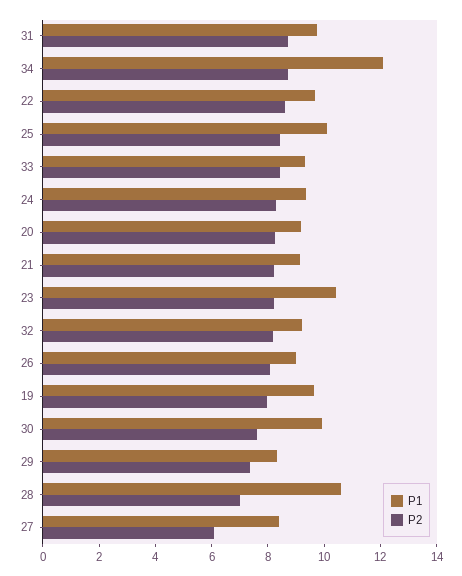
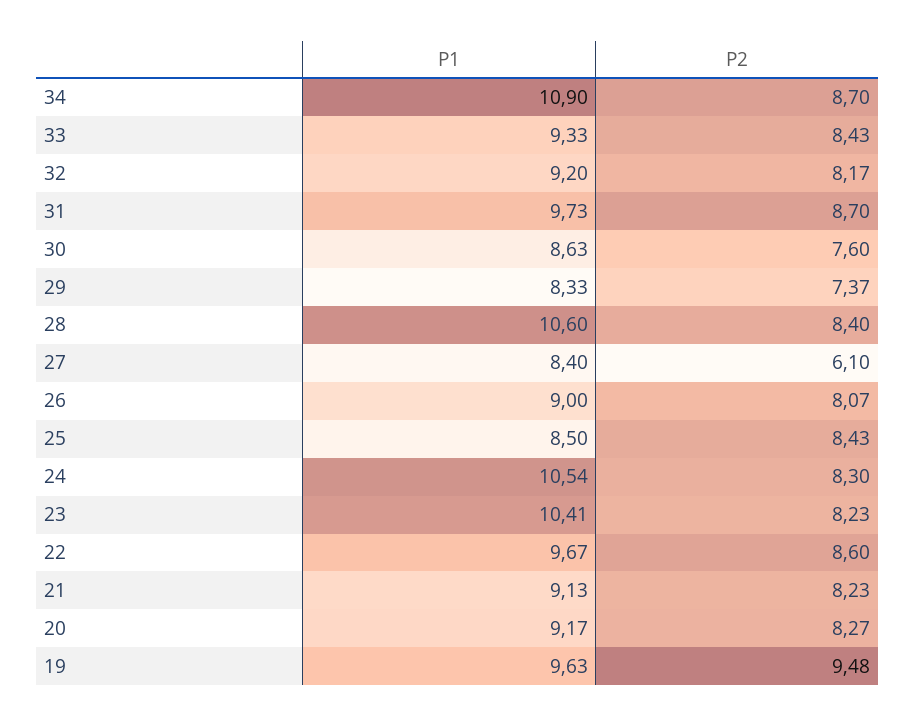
P1, 34: 12 -> 10.9
P1, 25: 10 -> 8.5
P1, 24: 9.5 -> 10.54
P2, 19: 8 -> 9.48
P1, 30: 10 -> 8.63
P2, 28: 7 -> 8.4

